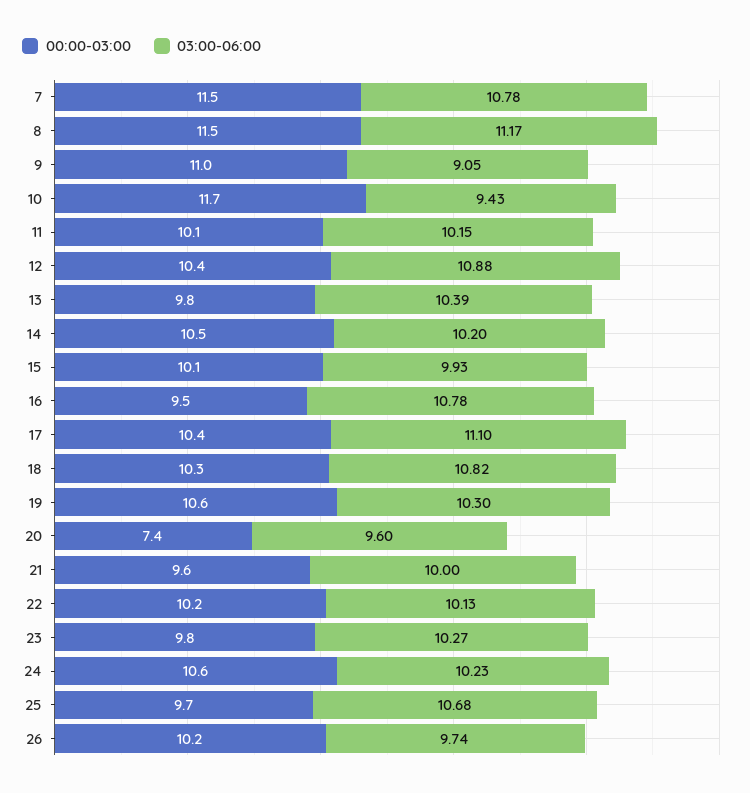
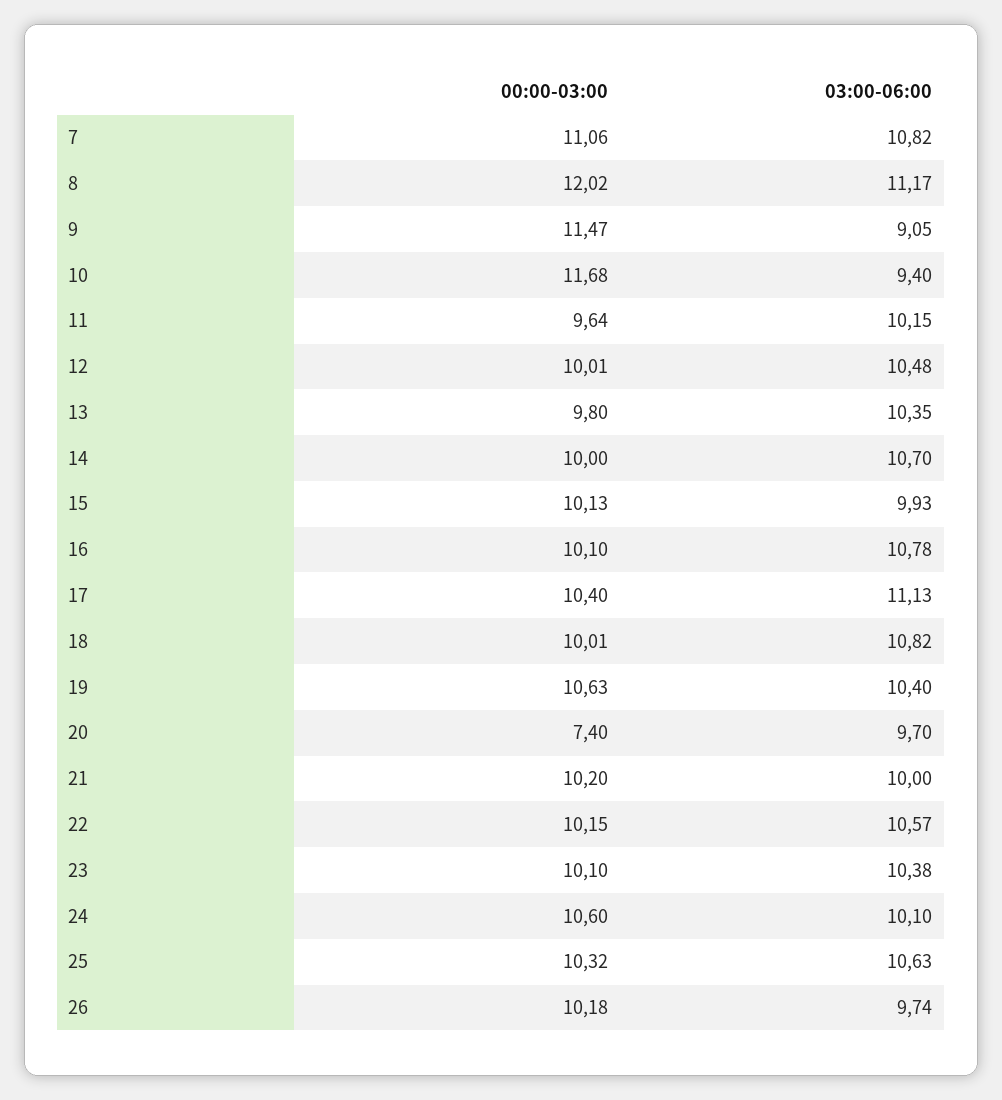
00:00-03:00, 7: 11.5 -> 11.06
03:00-06:00, 7: 10.78 -> 10.82
00:00-03:00, 8: 11.5 -> 12.02
00:00-03:00, 9: 11 -> 11.47
03:00-06:00, 10: 9.43 -> 9.4
00:00-03:00, 11: 10.1 -> 9.64
00:00-03:00, 12: 10.4 -> 10.01
03:00-06:00, 12: 10.88 -> 10.48
03:00-06:00, 13: 10.39 -> 10.35
00:00-03:00, 14: 10.5 -> 10
03:00-06:00, 14: 10.2 -> 10.7
00:00-03:00, 16: 9.5 -> 10.1
03:00-06:00, 17: 11.1 -> 11.13
00:00-03:00, 18: 10.3 -> 10.01
03:00-06:00, 19: 10.3 -> 10.4
03:00-06:00, 20: 9.6 -> 9.7
00:00-03:00, 21: 9.6 -> 10.2
03:00-06:00, 22: 10.13 -> 10.57
00:00-03:00, 23: 9.8 -> 10.1
03:00-06:00, 23: 10.27 -> 10.38
03:00-06:00, 24: 10.23 -> 10.1
00:00-03:00, 25: 9.7 -> 10.32
03:00-06:00, 25: 10.68 -> 10.63

